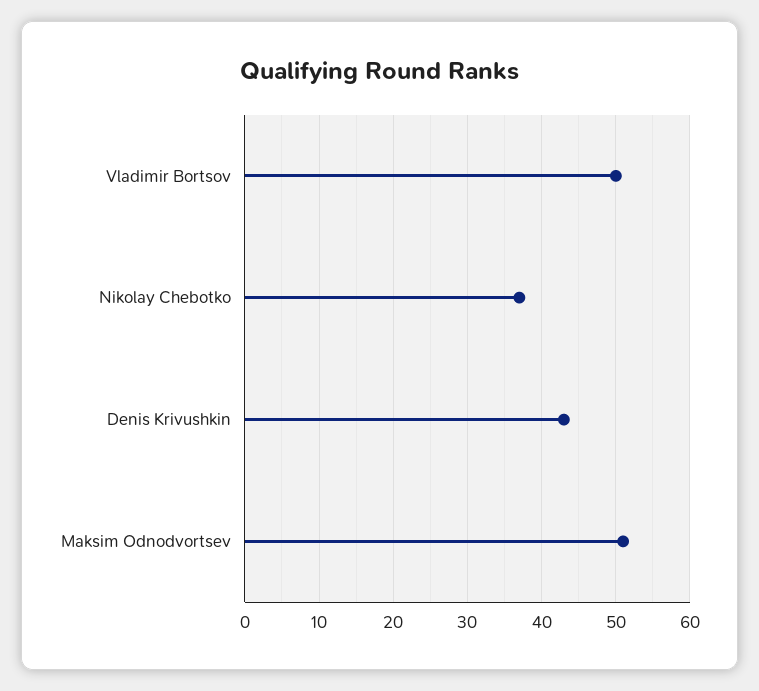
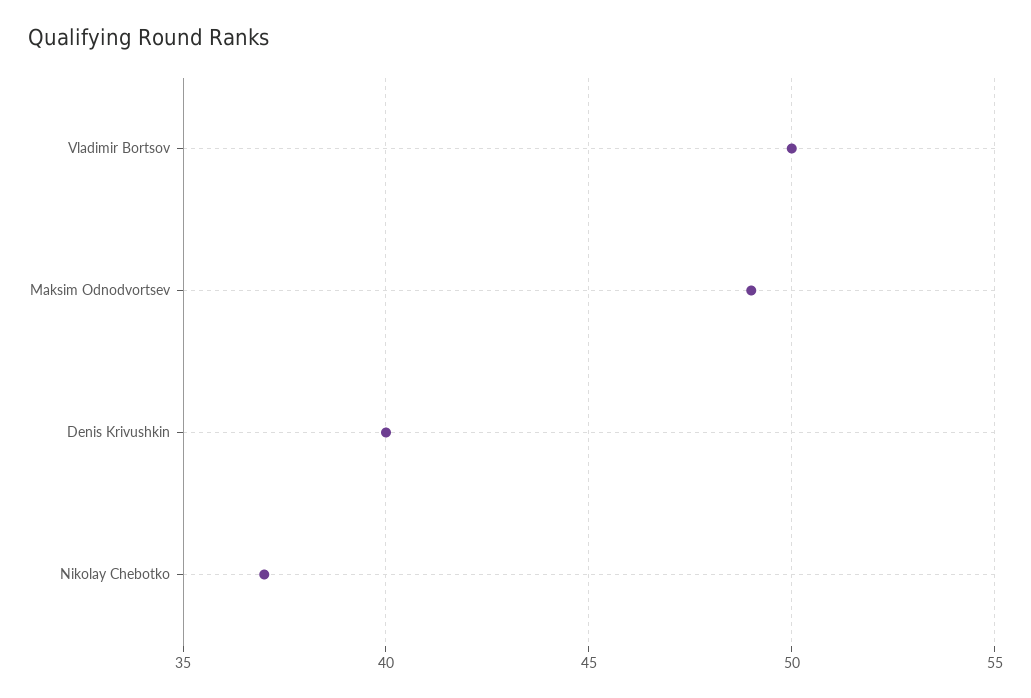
Denis Krivushkin: 43 -> 40
Maksim Odnodvortsev: 51 -> 49

